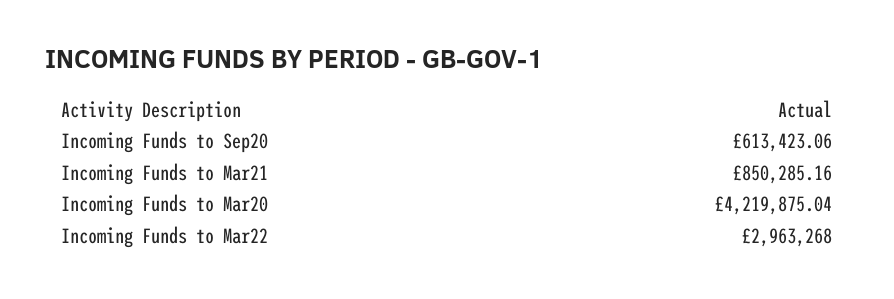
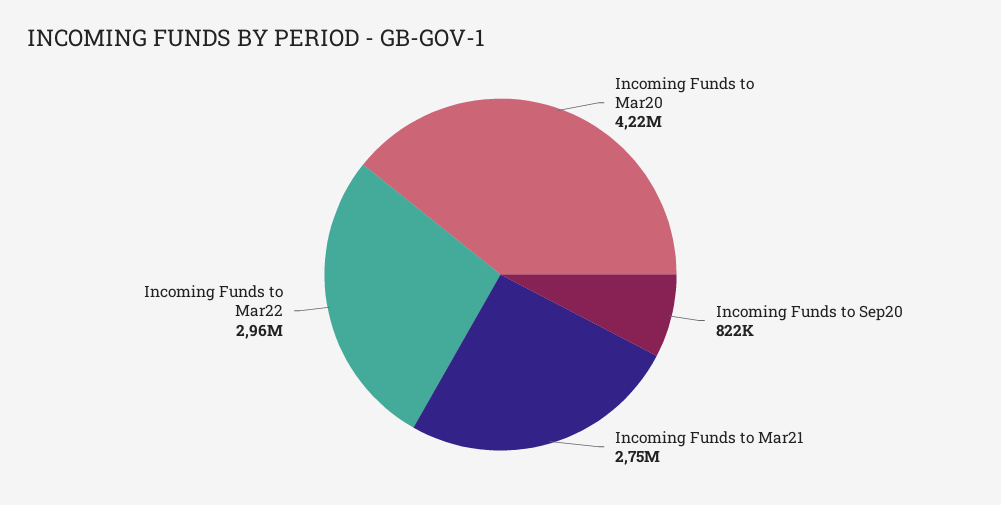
Incoming Funds to Sep20: 613423.06 -> 822000
Incoming Funds to Mar21: 850285.16 -> 2750000

